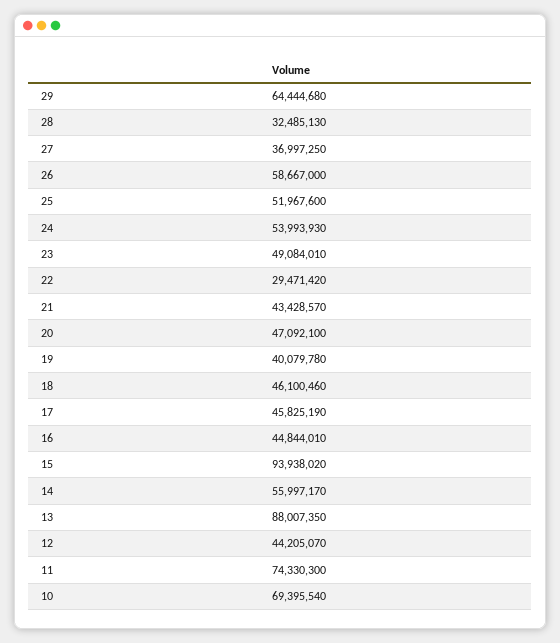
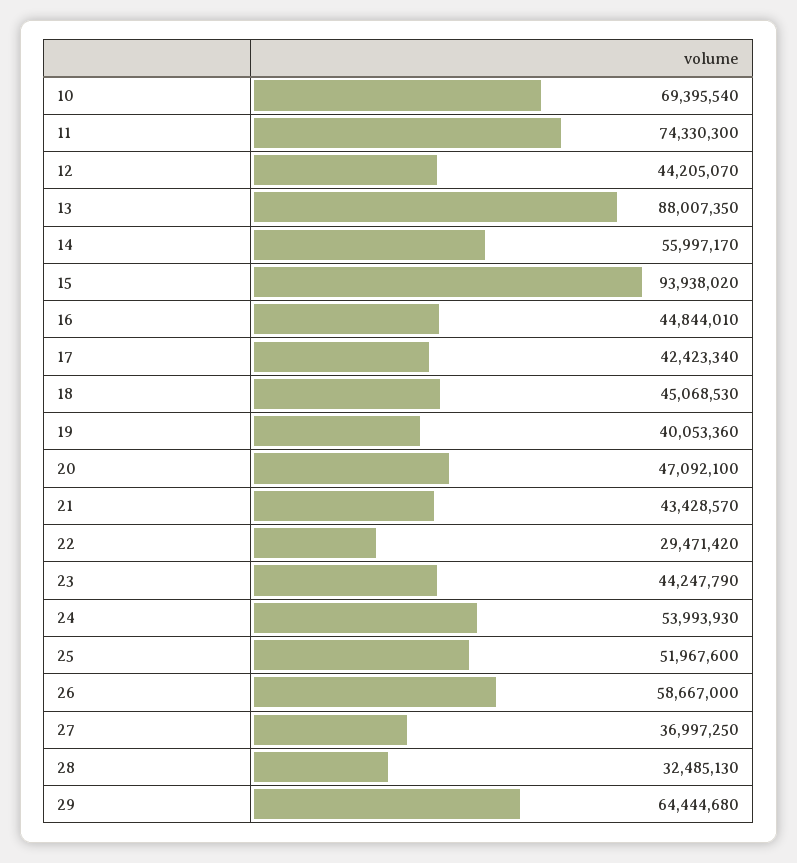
23: 49084010 -> 44247790
19: 40079780 -> 40053360
18: 46100460 -> 45068530
17: 45825190 -> 42423340

